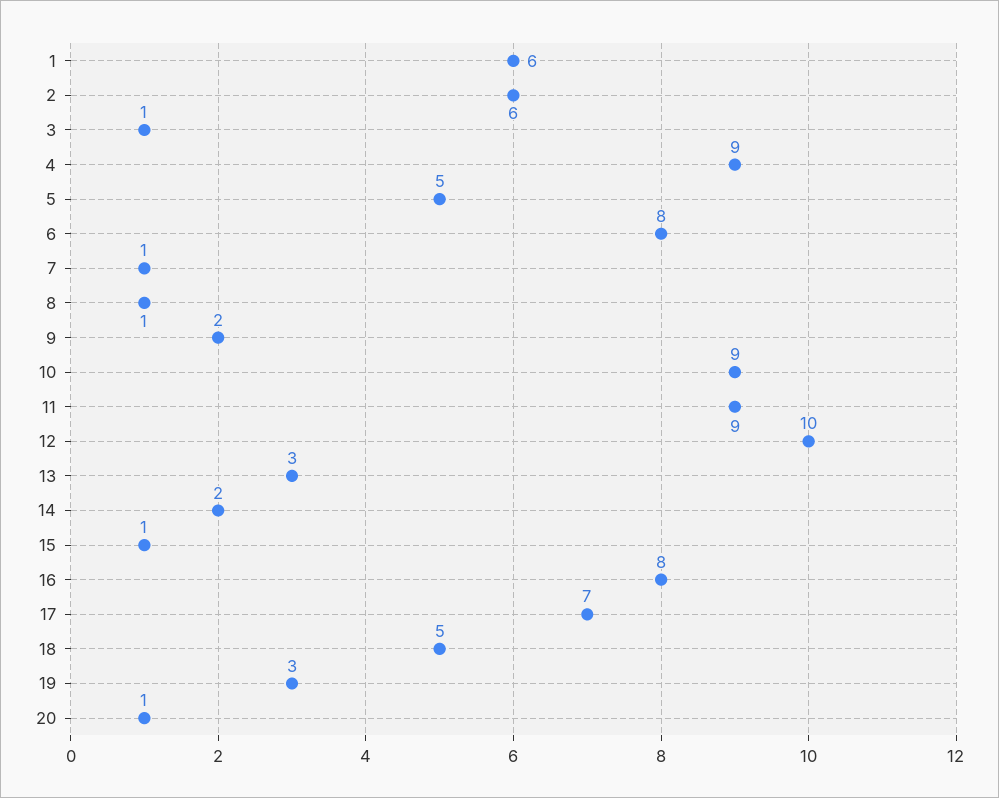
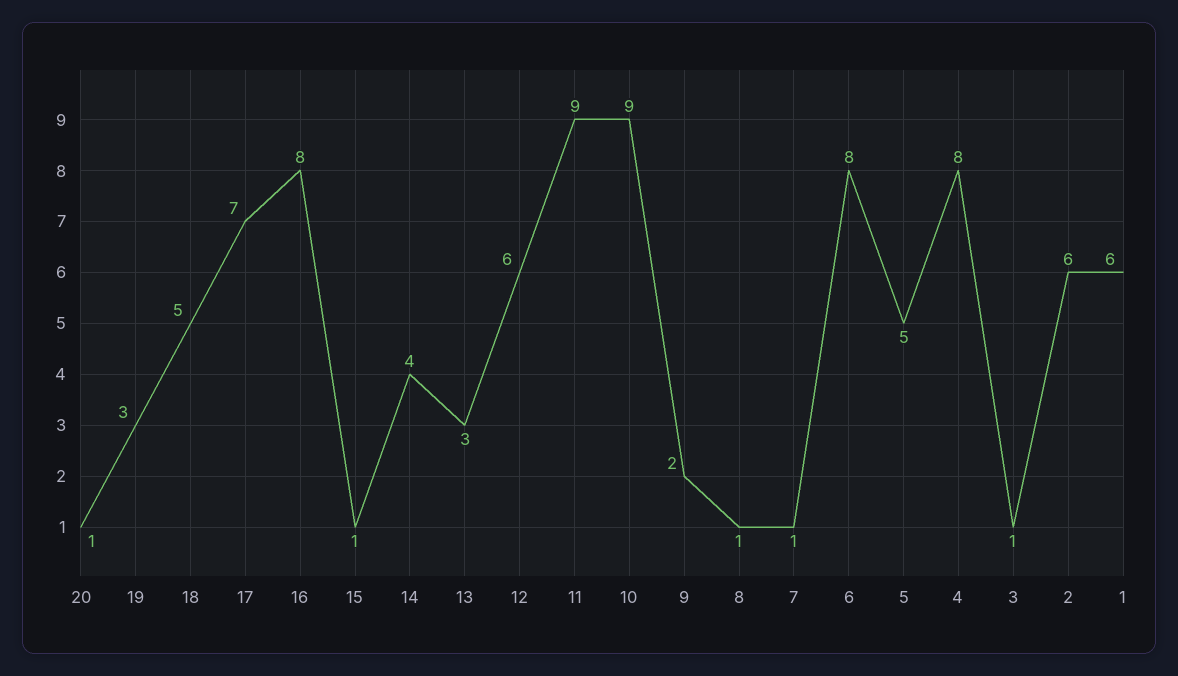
4: 9 -> 8
12: 10 -> 6
14: 2 -> 4

